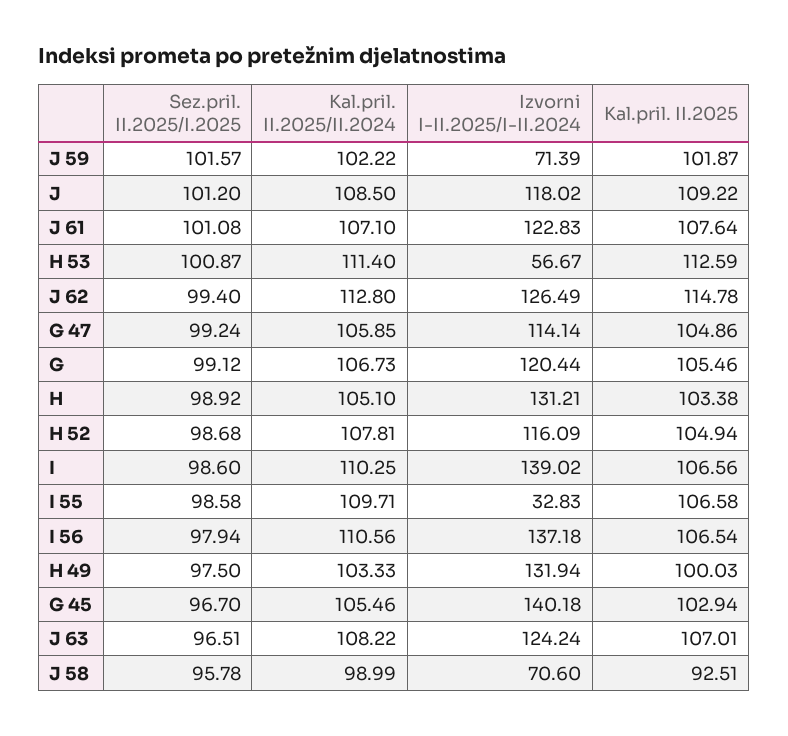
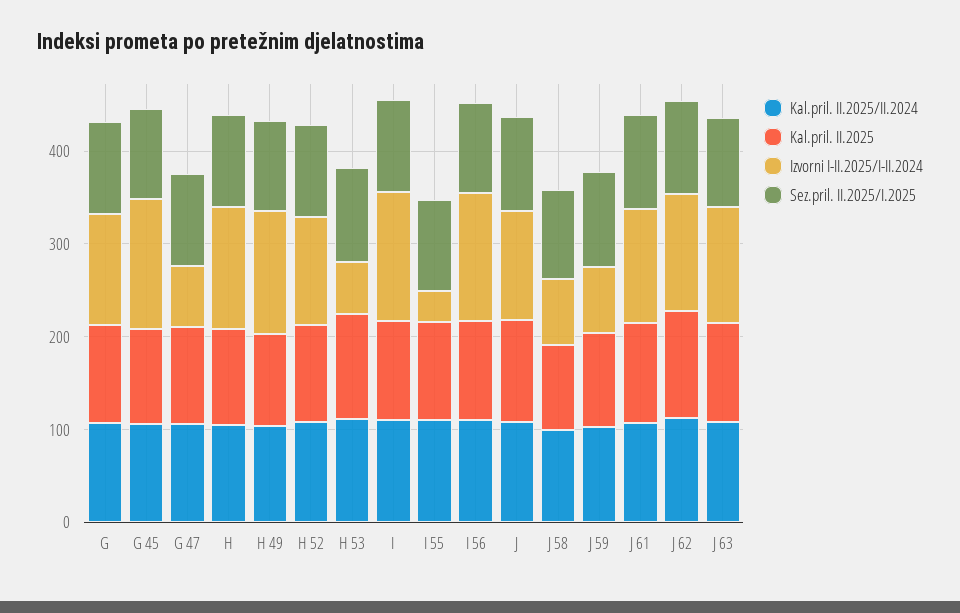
Izvorni I-II.2025/I-II.2024, G 47: 114.14 -> 60

